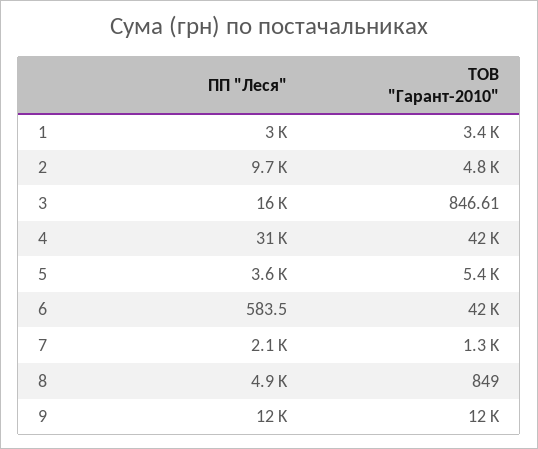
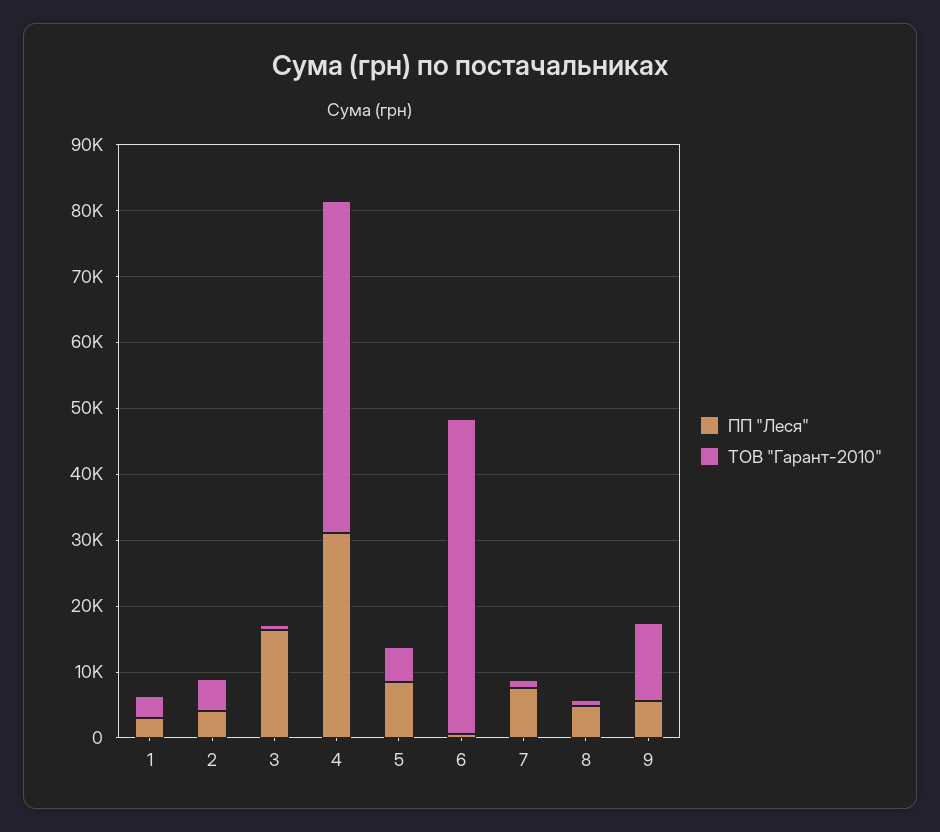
ПП "Леся", 2: 9700 -> 4000
ТОВ "Гарант-2010", 4: 42000 -> 50000
ПП "Леся", 5: 3600 -> 8000
ТОВ "Гарант-2010", 6: 42000 -> 48000
ПП "Леся", 7: 2100 -> 8000
ПП "Леся", 9: 12000 -> 6000

